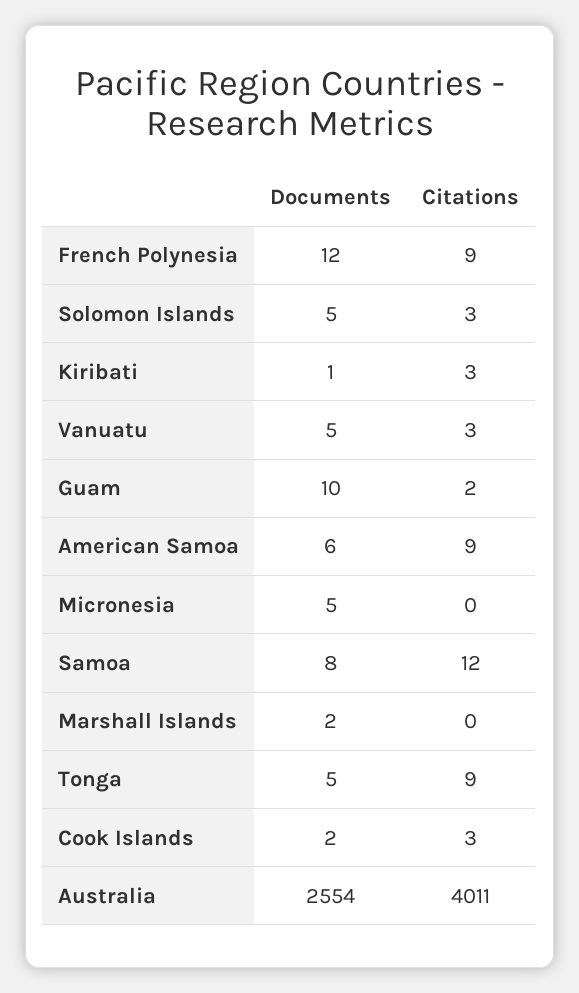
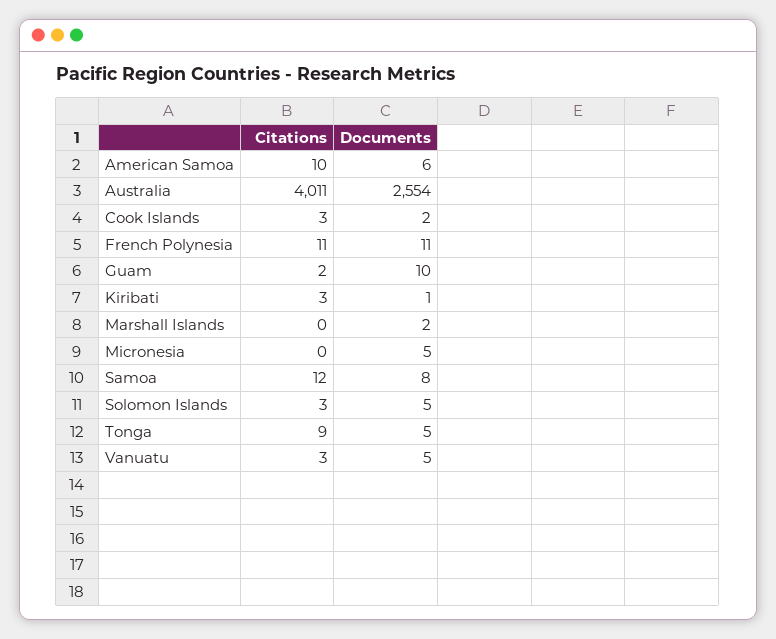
Documents, French Polynesia: 12 -> 11
Citations, French Polynesia: 9 -> 11
Citations, American Samoa: 9 -> 10

